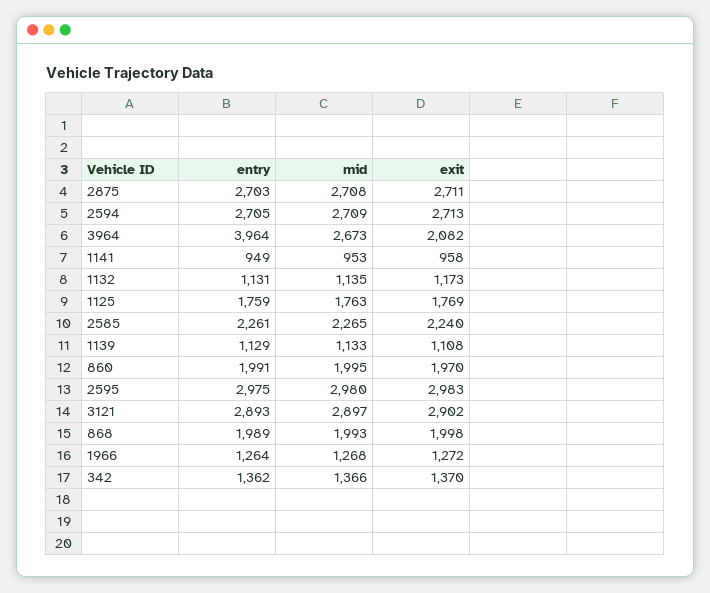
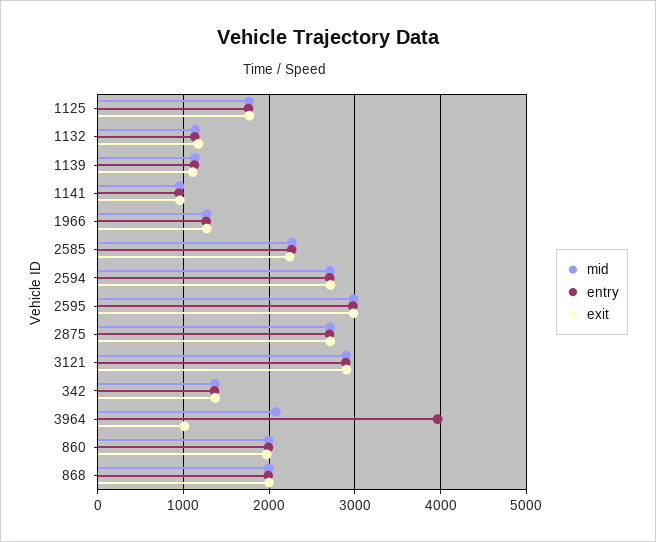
mid, 3964: 2673 -> 2100
exit, 3964: 2082 -> 1000

